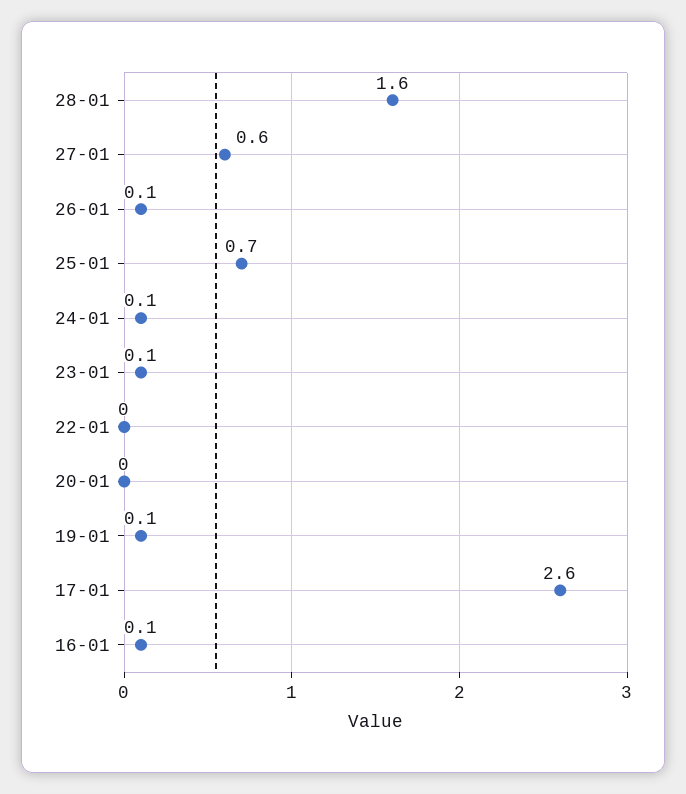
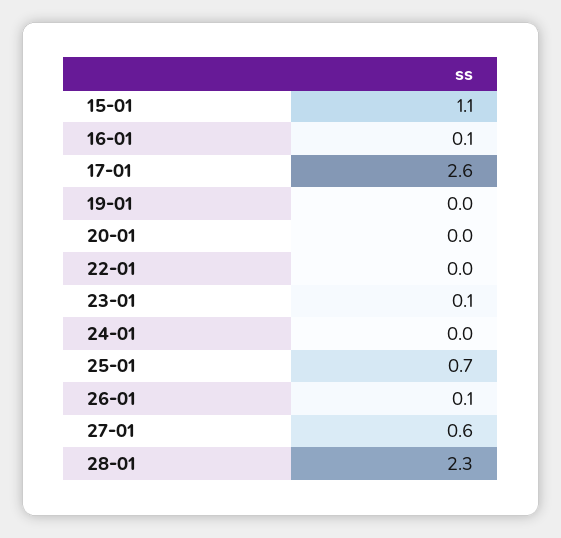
28-01: 1.6 -> 2.3
24-01: 0.1 -> 0
19-01: 0.1 -> 0
15-01: none -> 1.1

